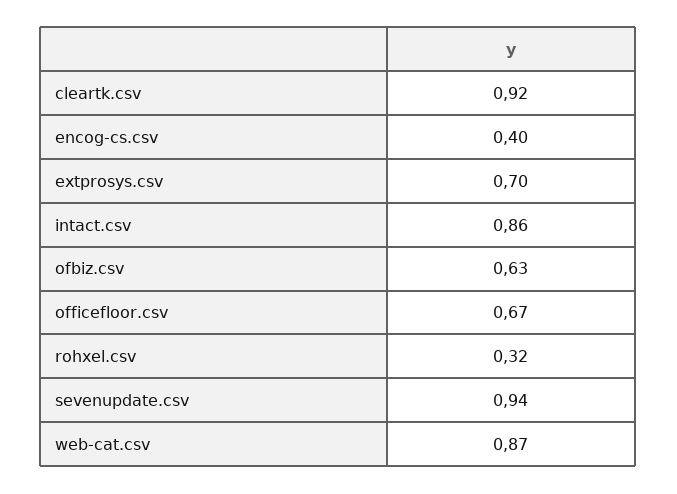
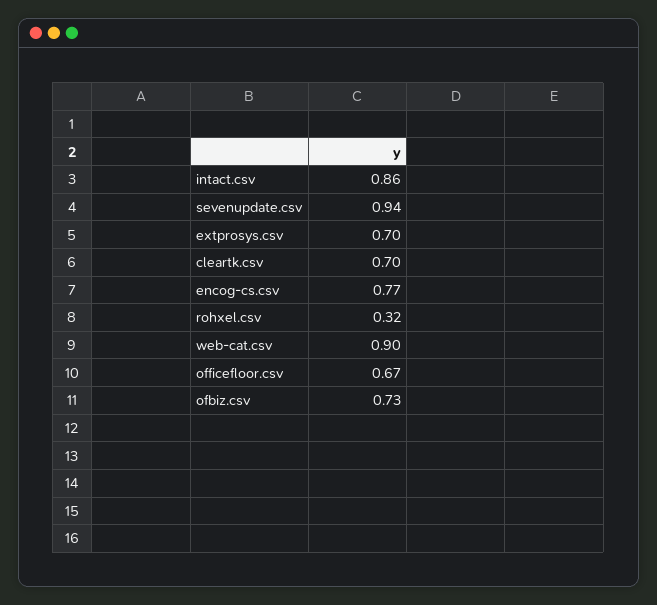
cleartk.csv: 0.92 -> 0.7
encog-cs.csv: 0.4 -> 0.77
ofbiz.csv: 0.63 -> 0.73
web-cat.csv: 0.87 -> 0.9

